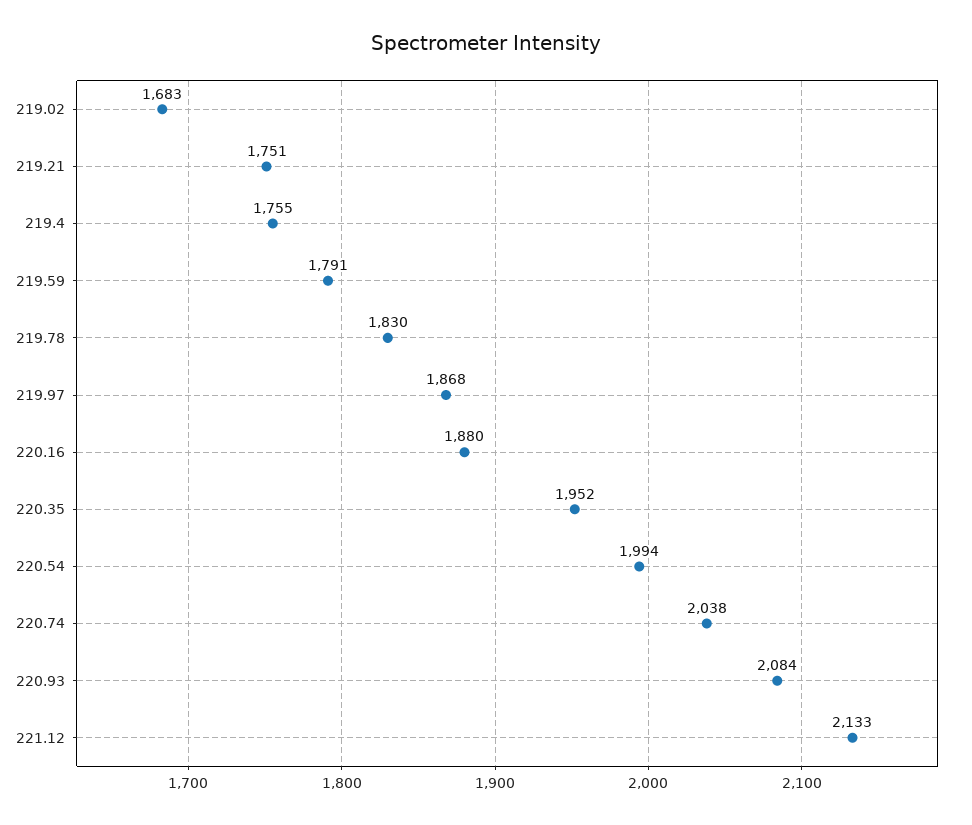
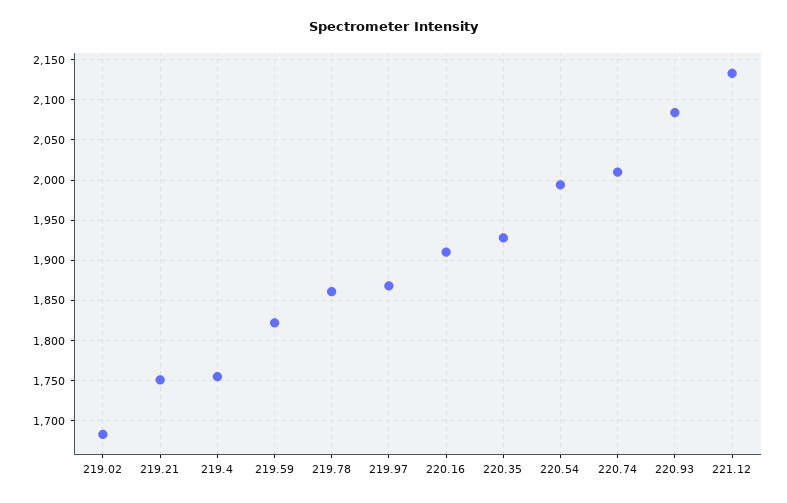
219.59: 1791 -> 1820
219.78: 1830 -> 1860
220.16: 1880 -> 1910
220.35: 1952 -> 1930
220.74: 2038 -> 2010

